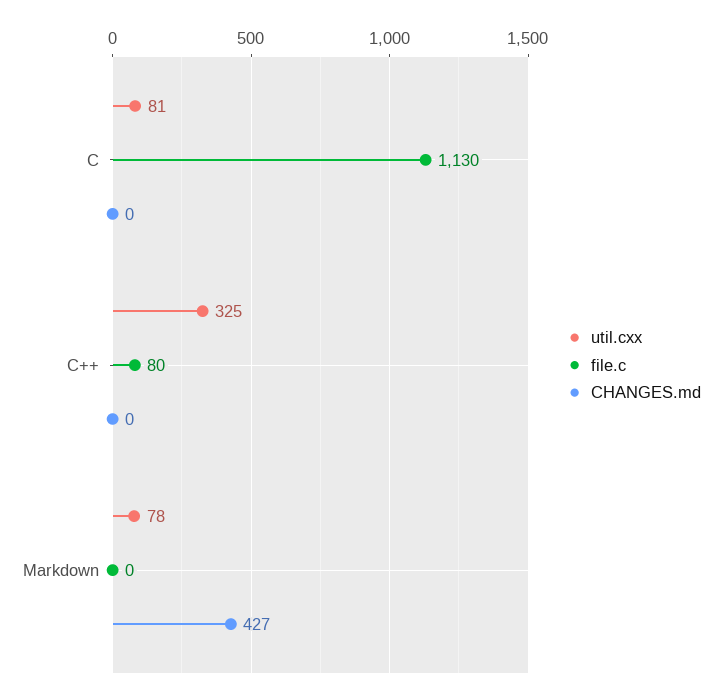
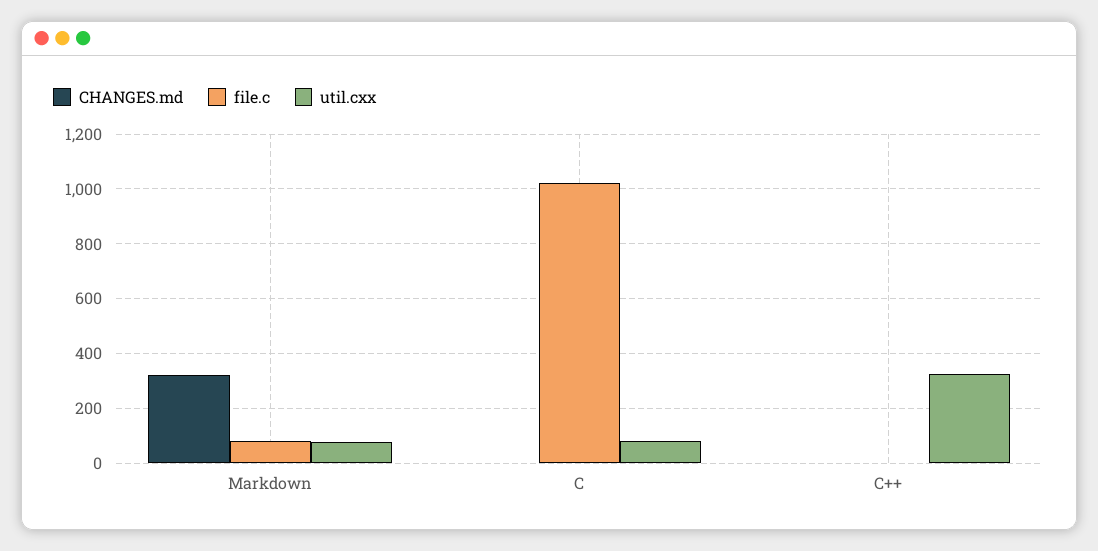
file.c, C: 1130 -> 1025
file.c, C++: 80 -> 0
file.c, Markdown: 0 -> 75
CHANGES.md, Markdown: 427 -> 325

